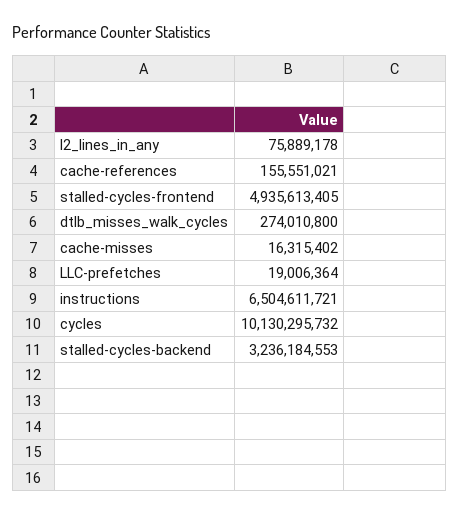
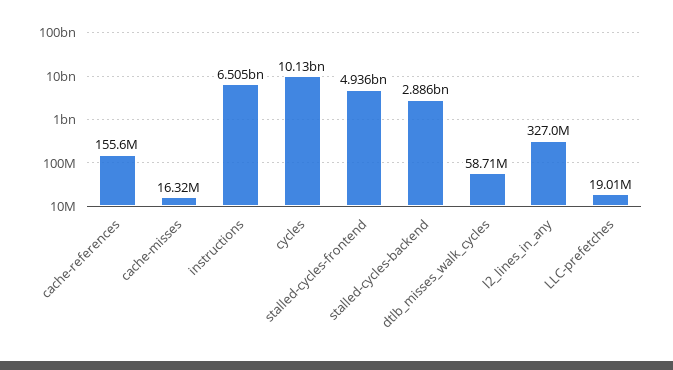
l2_lines_in_any: 75889178 -> 327000000
dtlb_misses_walk_cycles: 274010800 -> 58710000
stalled-cycles-backend: 3236184553 -> 2886000000

